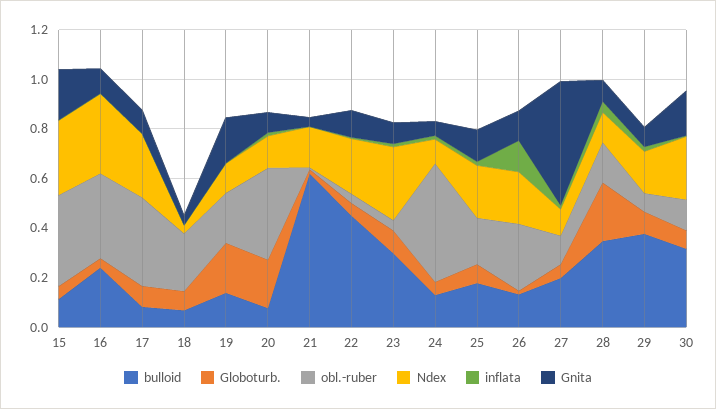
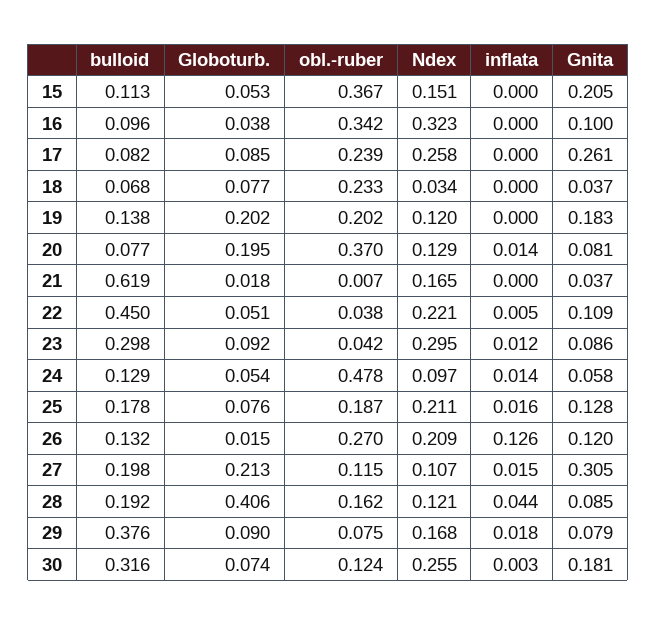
Ndex, 15: 0.3 -> 0.151
bulloid, 16: 0.25 -> 0.096
obl.-ruber, 17: 0.35 -> 0.239
Gnita, 17: 0.1 -> 0.261
Globoturb., 27: 0.05 -> 0.213
Gnita, 27: 0.5 -> 0.305
bulloid, 28: 0.35 -> 0.192
Globoturb., 28: 0.25 -> 0.406

